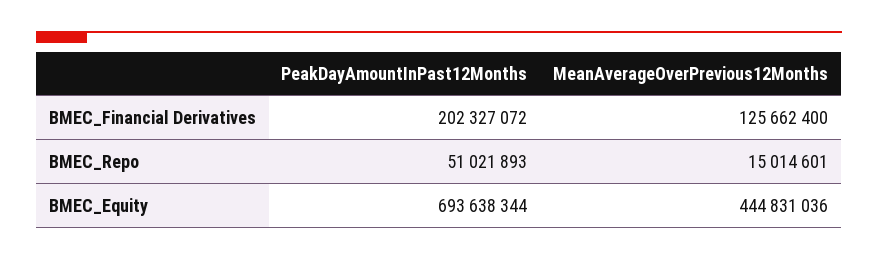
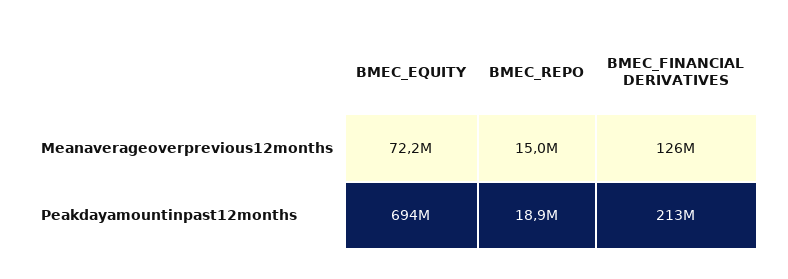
PeakDayAmountInPast12Months, BMEC_Financial Derivatives: 202327072 -> 213000000
PeakDayAmountInPast12Months, BMEC_Repo: 51021893 -> 18900000
MeanAverageOverPrevious12Months, BMEC_Equity: 444831036 -> 72200000

